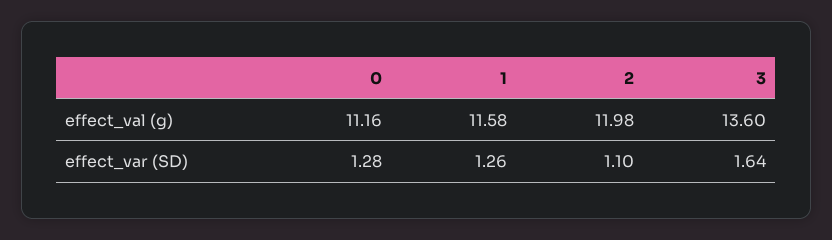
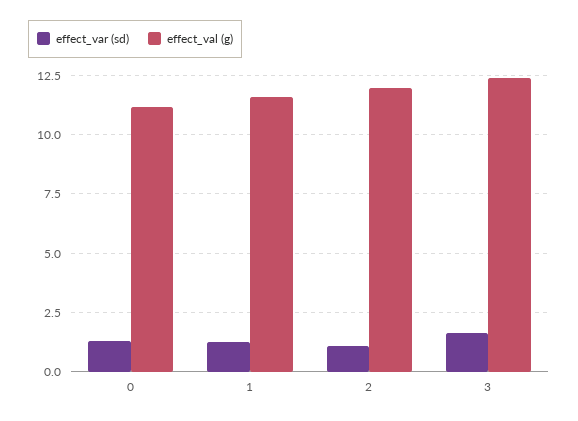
effect_val (g), 3: 13.6 -> 12.5

